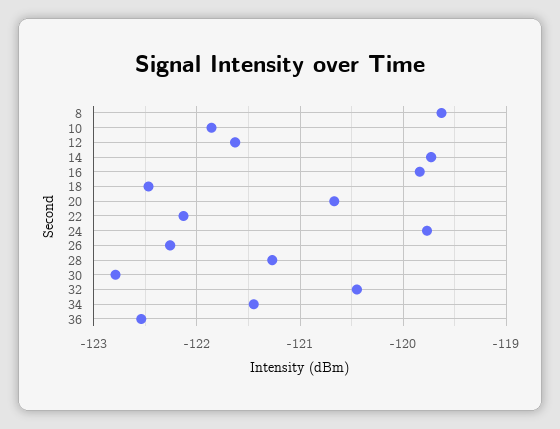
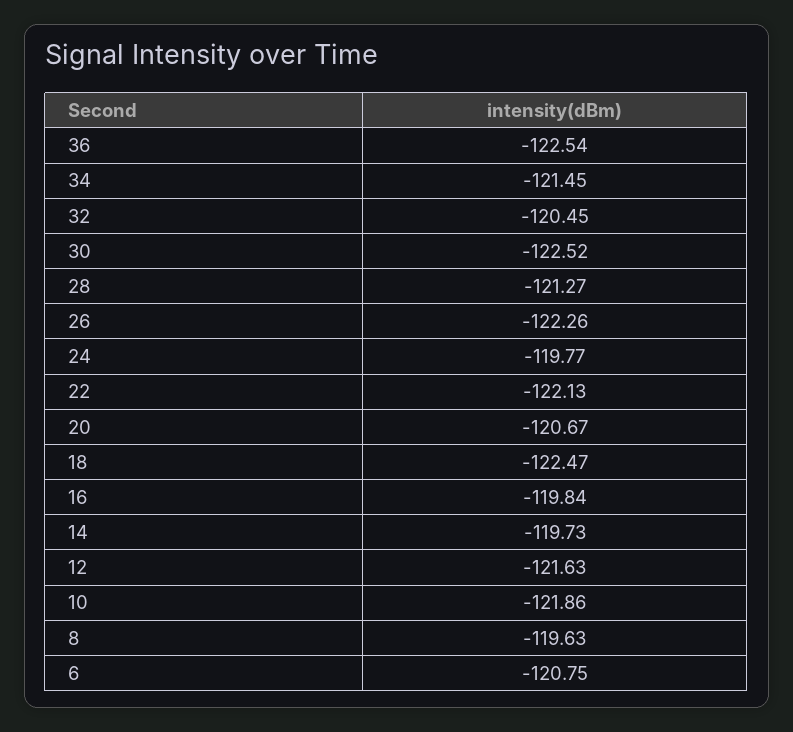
30: -122.8 -> -122.52
6: none -> -120.75

